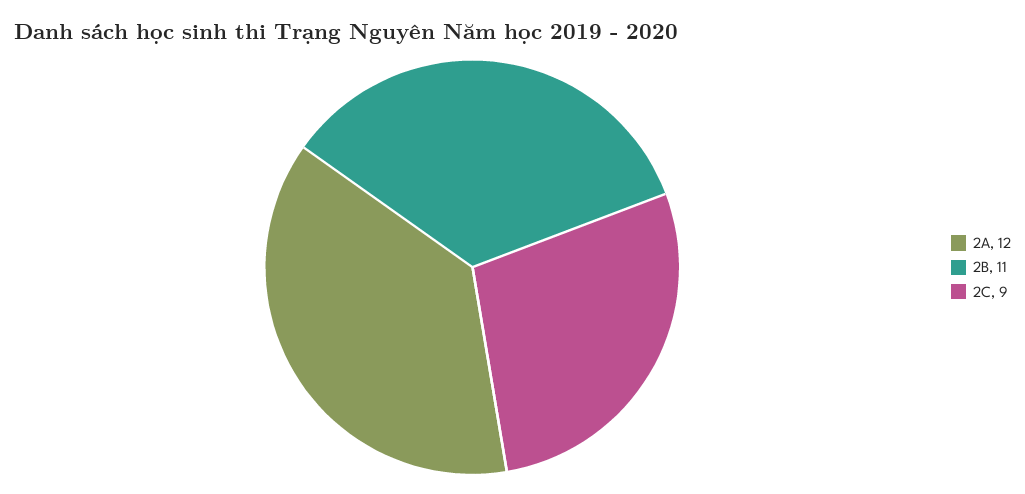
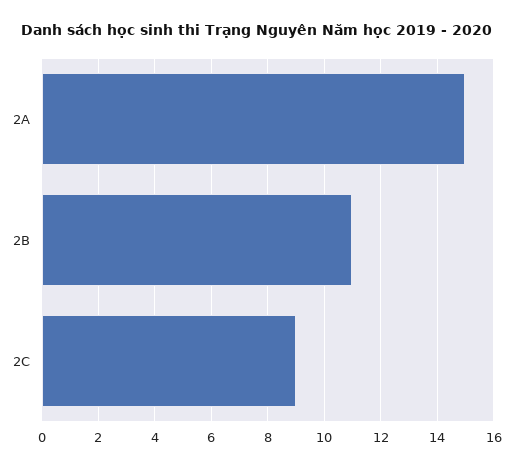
2A: 12 -> 15

